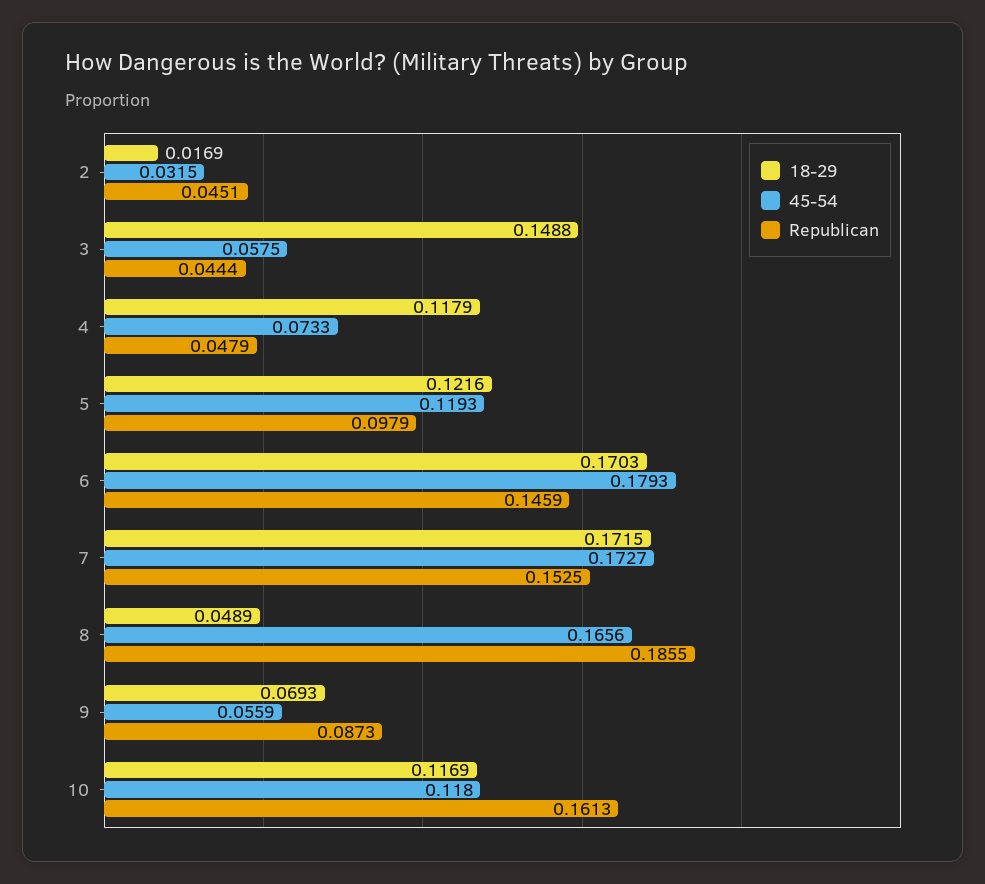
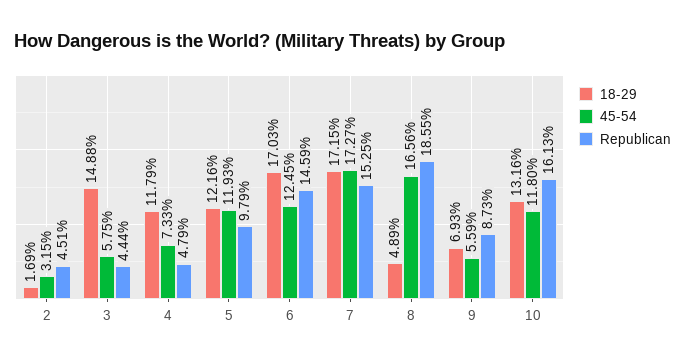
45-54, 6: 0.1793 -> 0.1245
18-29, 10: 0.1169 -> 0.1316

